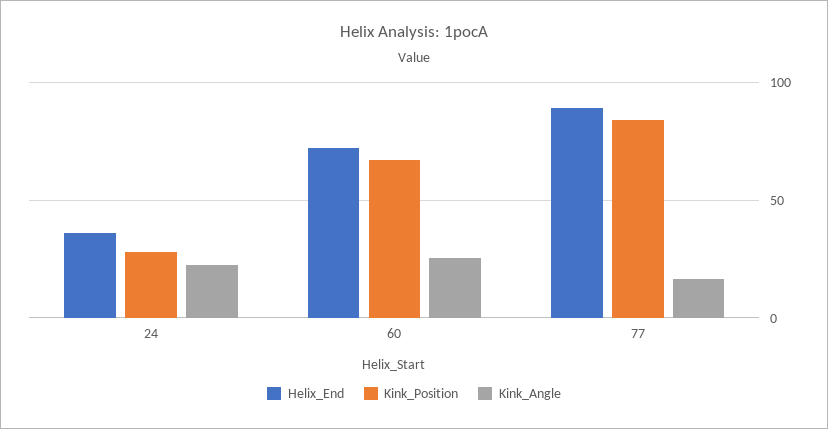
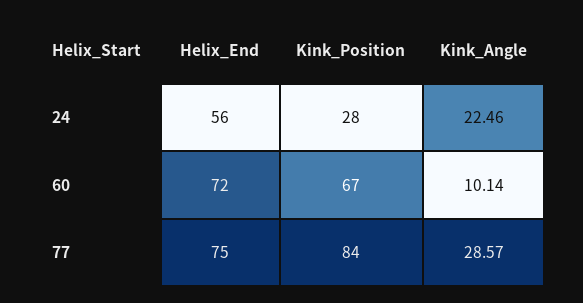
Helix_End, 24: 35 -> 56
Kink_Angle, 60: 25 -> 10.14
Helix_End, 77: 90 -> 75
Kink_Angle, 77: 15 -> 28.57

